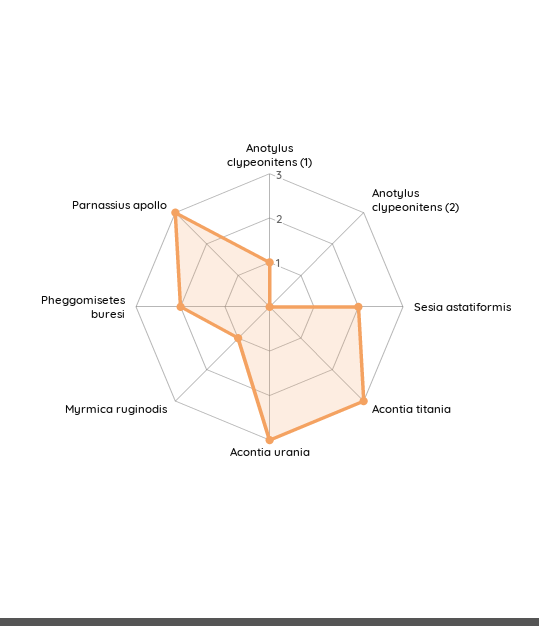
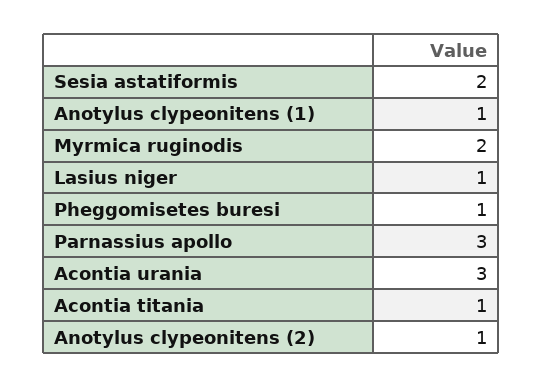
Anotylus clypeonitens (2): 0 -> 1
Acontia titania: 3 -> 1
Myrmica ruginodis: 1 -> 2
Pheggomisetes buresi: 2 -> 1
Lasius niger: none -> 1

